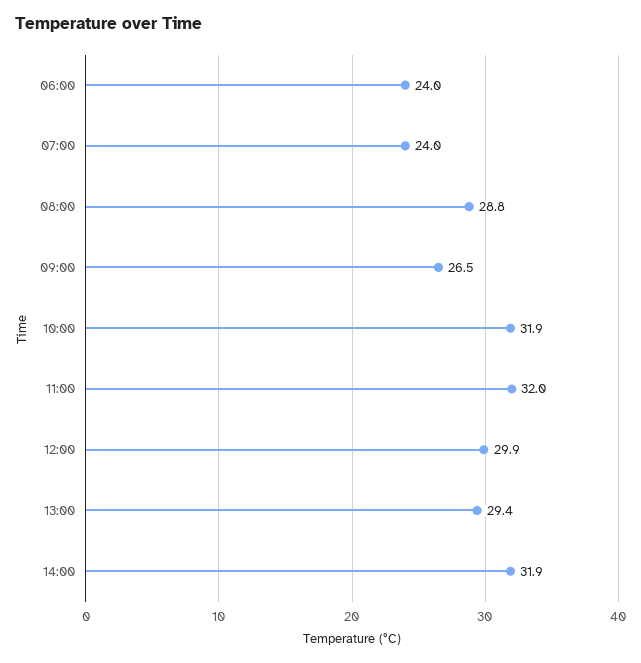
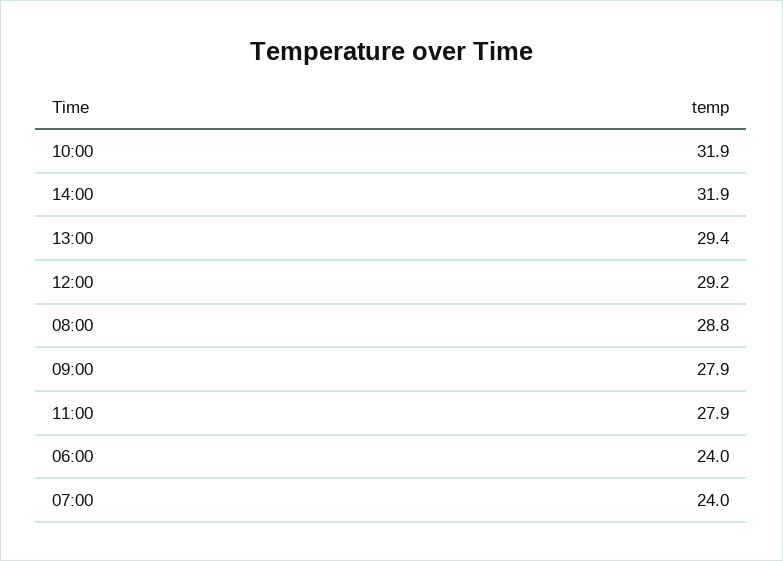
09:00: 26.5 -> 27.9
11:00: 32 -> 27.9
12:00: 29.9 -> 29.2

